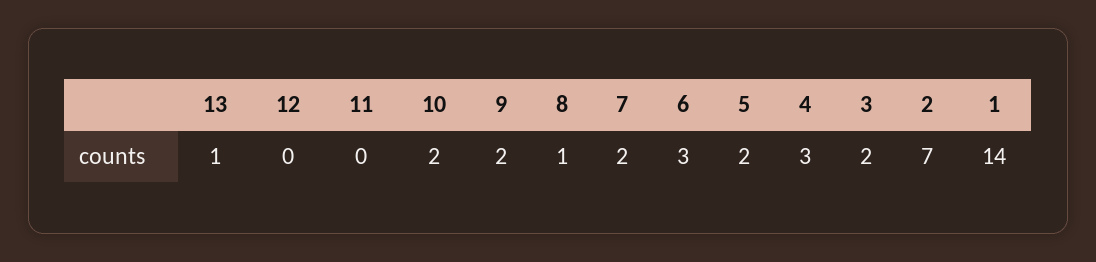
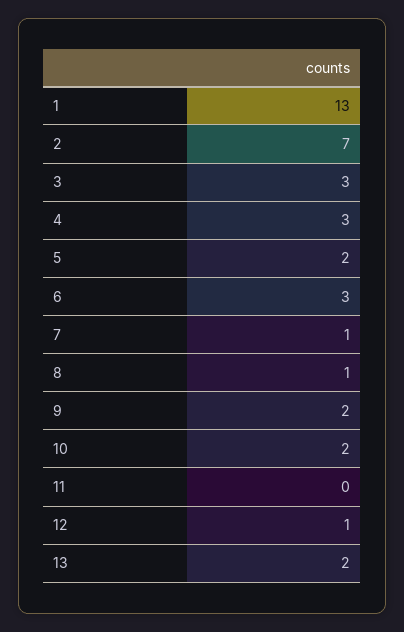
13: 1 -> 2
12: 0 -> 1
7: 2 -> 1
3: 2 -> 3
1: 14 -> 13

